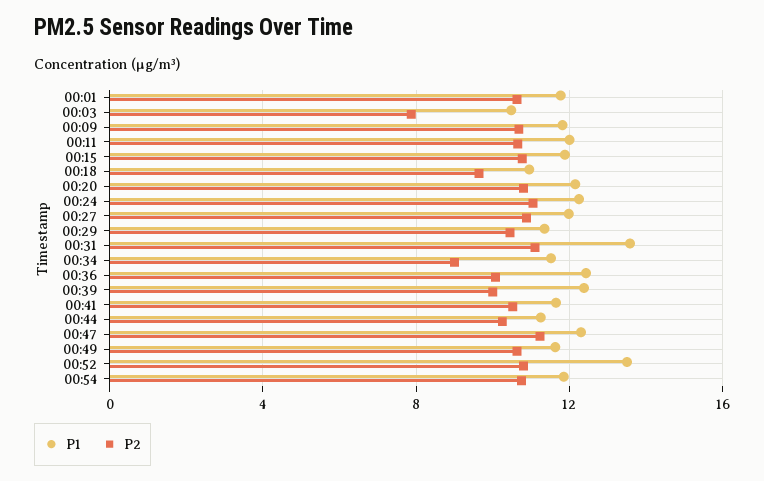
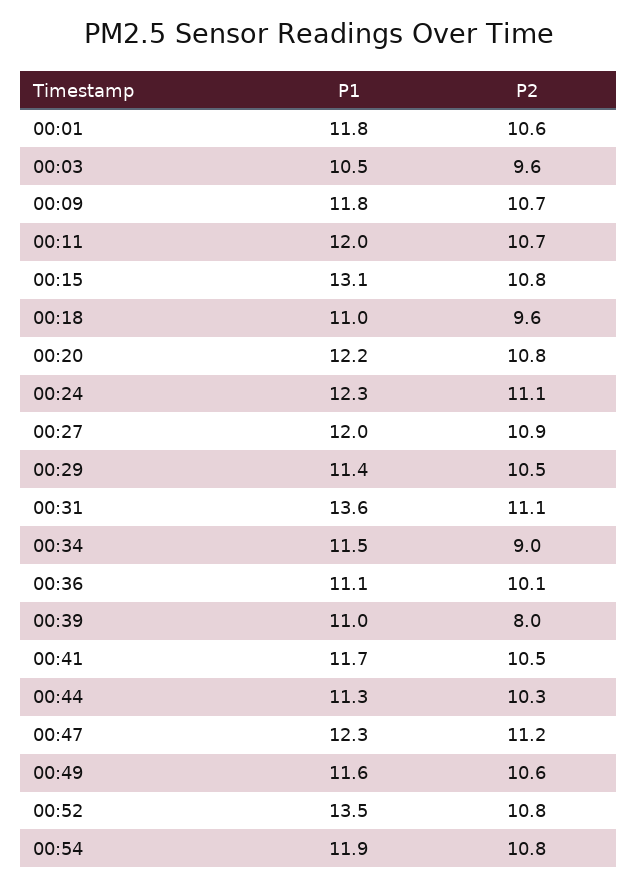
P2, 00:03: 8 -> 9.6
P1, 00:15: 12 -> 13.1
P1, 00:36: 12.5 -> 11.1
P1, 00:39: 12.5 -> 11
P2, 00:39: 10 -> 8

